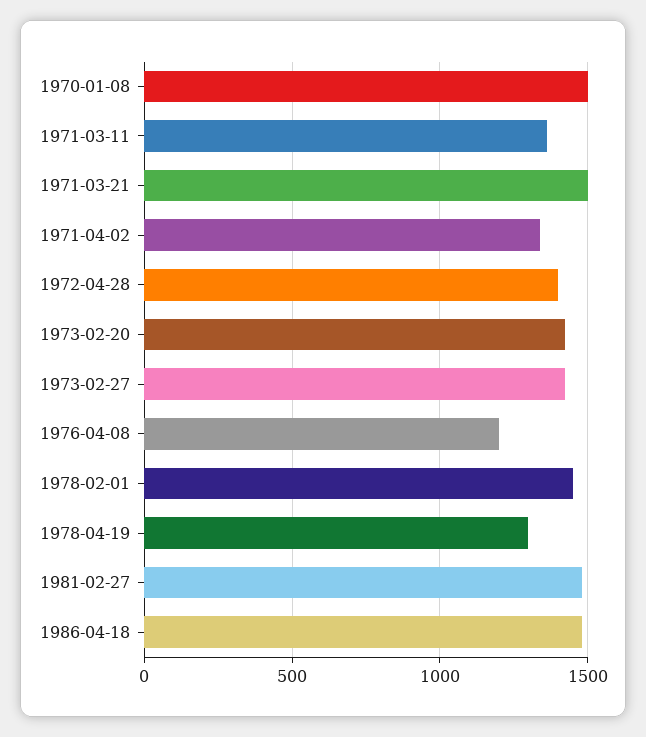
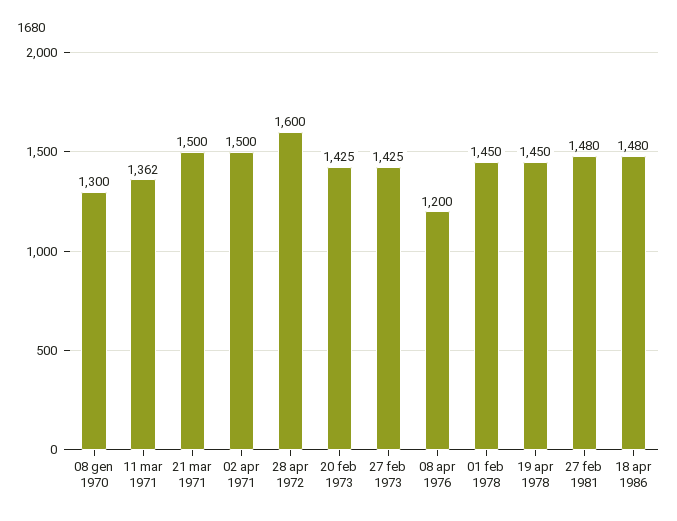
1970-01-08: 1500 -> 1300
1971-04-02: 1350 -> 1500
1972-04-28: 1400 -> 1600
1978-04-19: 1300 -> 1450

